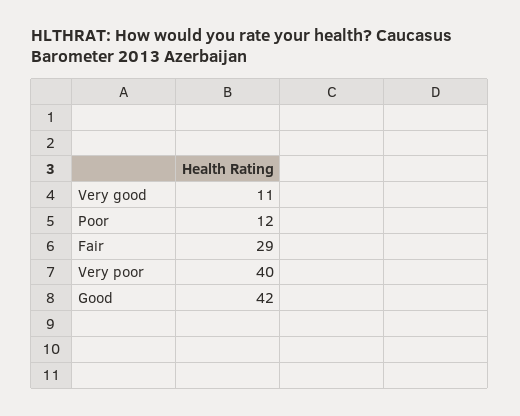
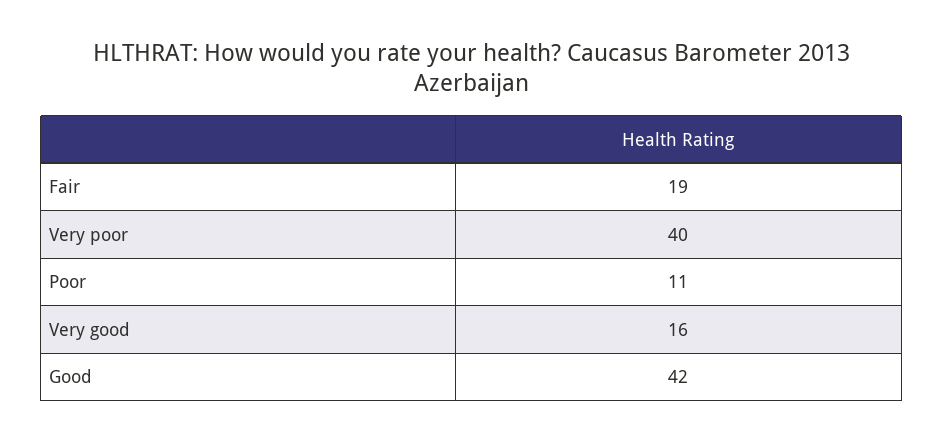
Very good: 11 -> 16
Poor: 12 -> 11
Fair: 29 -> 19

